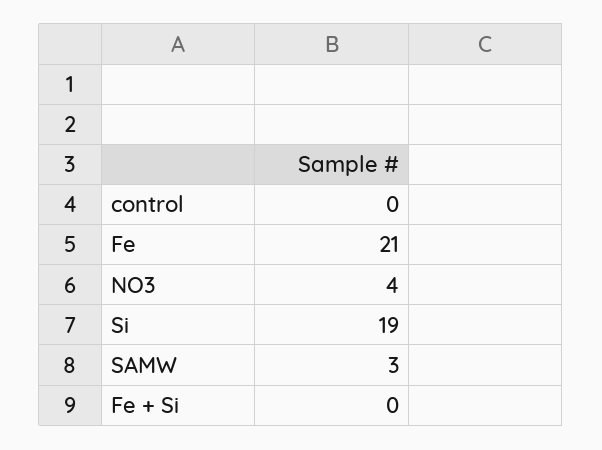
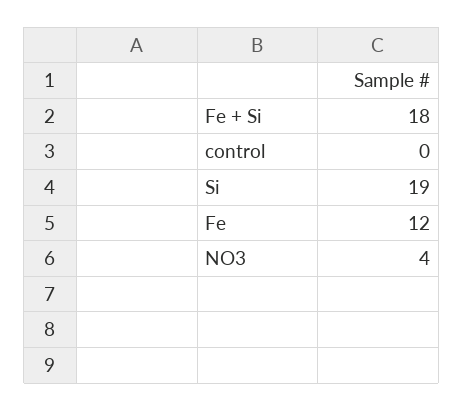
Fe: 21 -> 12
SAMW: 3 -> none
Fe + Si: 0 -> 18

